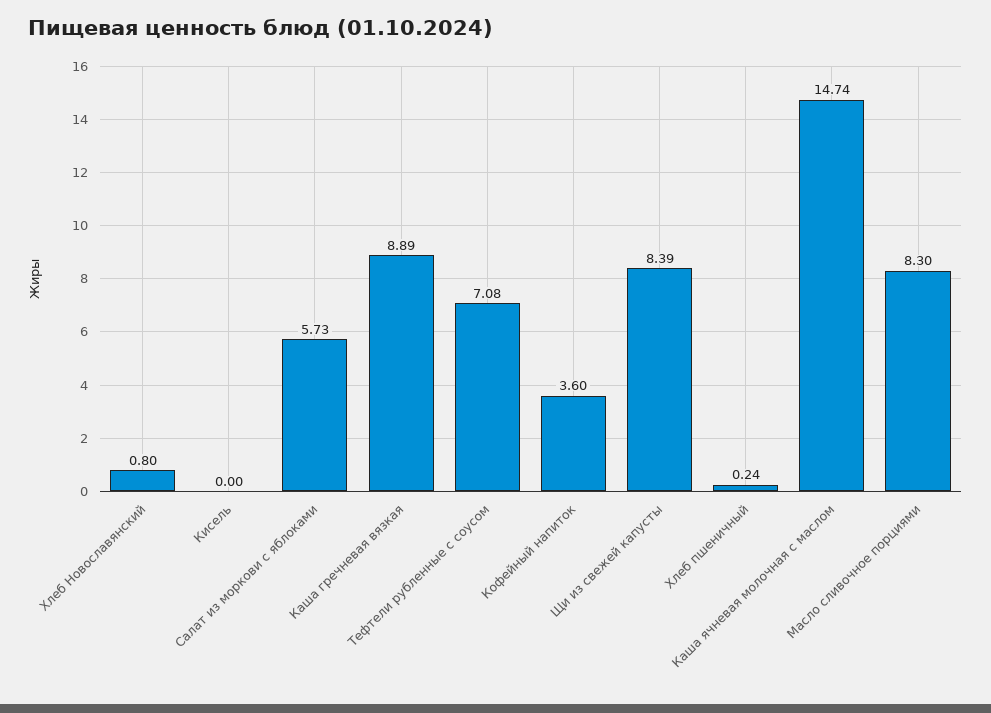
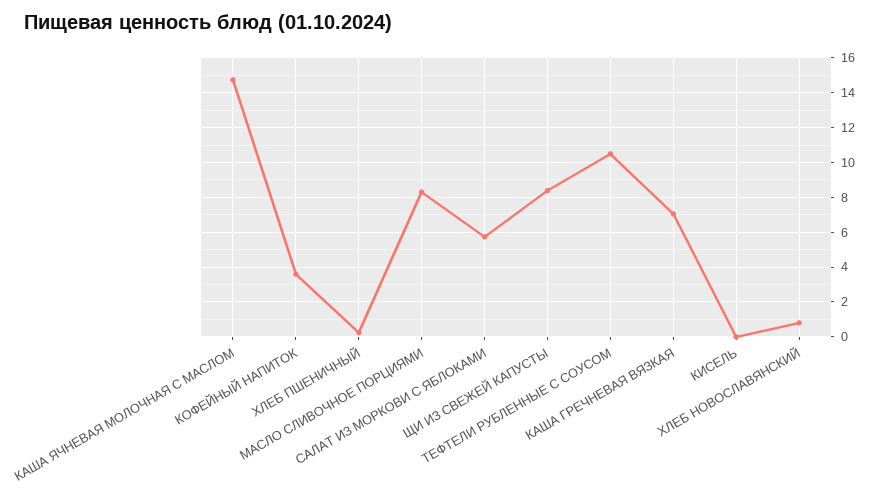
Каша гречневая вязкая: 8.89 -> 7
Тефтели рубленные с соусом: 7.08 -> 10.5

